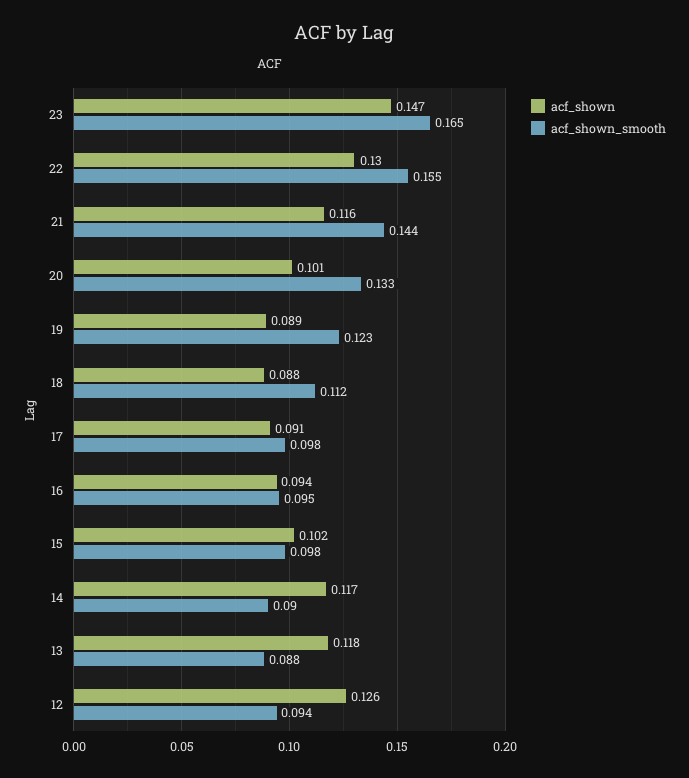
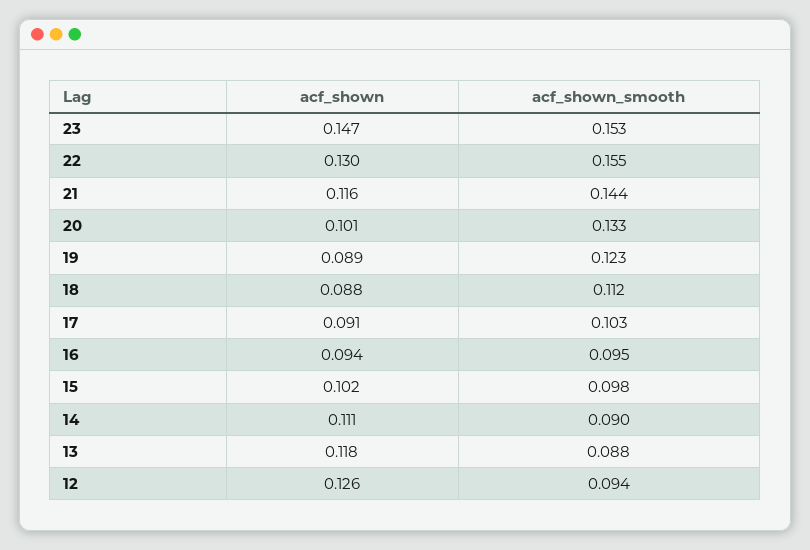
acf_shown_smooth, 23: 0.165 -> 0.153
acf_shown_smooth, 17: 0.098 -> 0.103
acf_shown, 14: 0.117 -> 0.111

